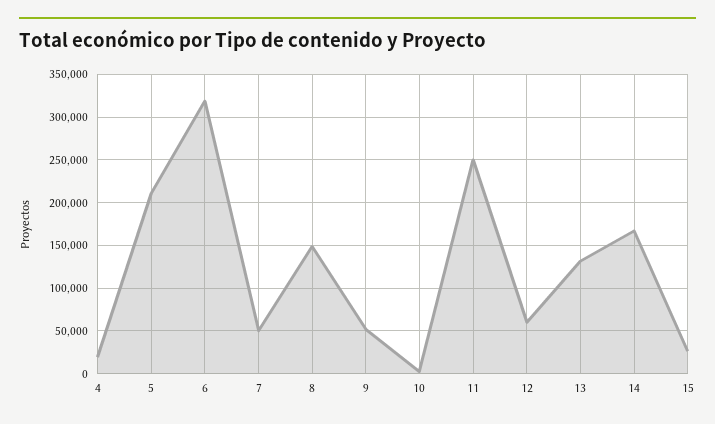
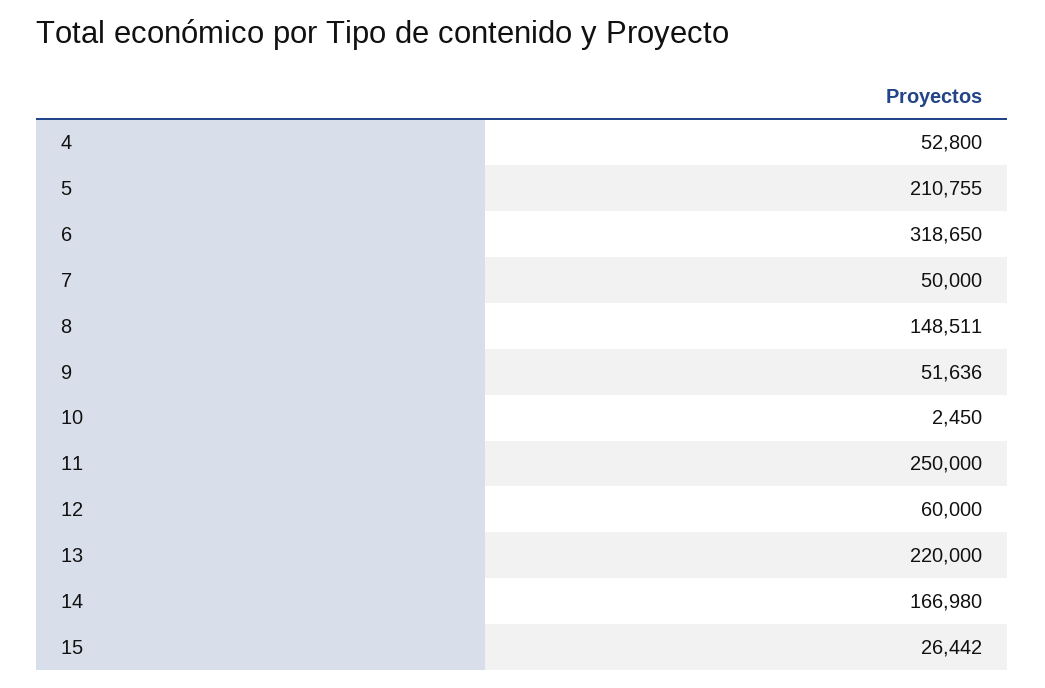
4: 20000 -> 52800
13: 130000 -> 220000

